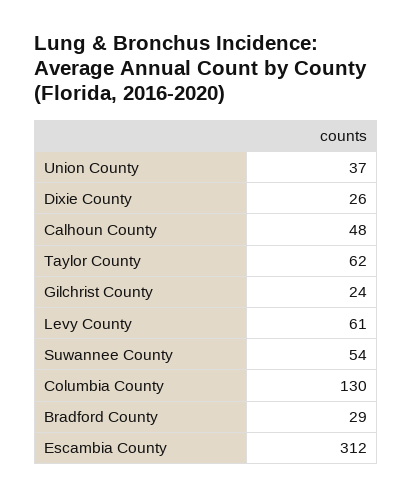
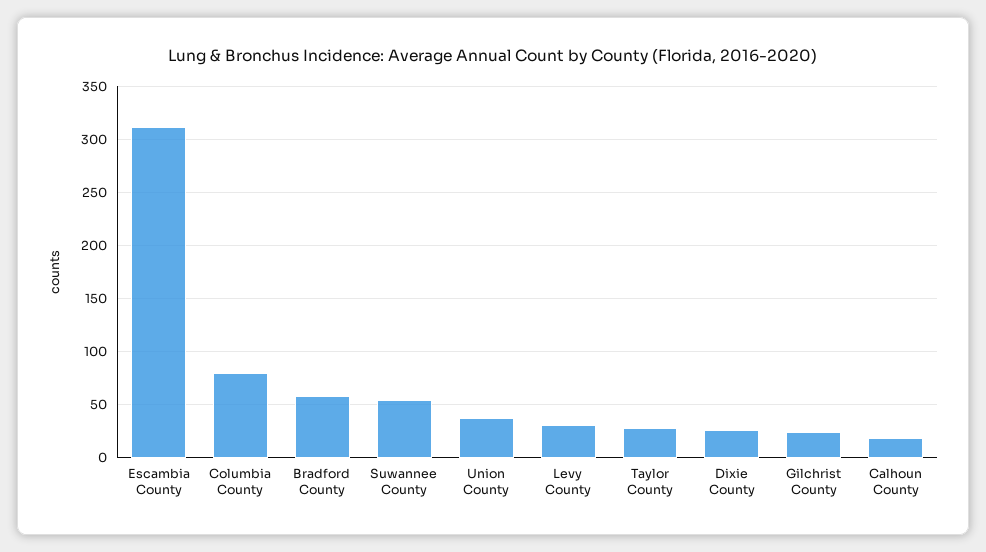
Calhoun County: 48 -> 20
Taylor County: 62 -> 30
Levy County: 61 -> 30
Columbia County: 130 -> 80
Bradford County: 29 -> 60

